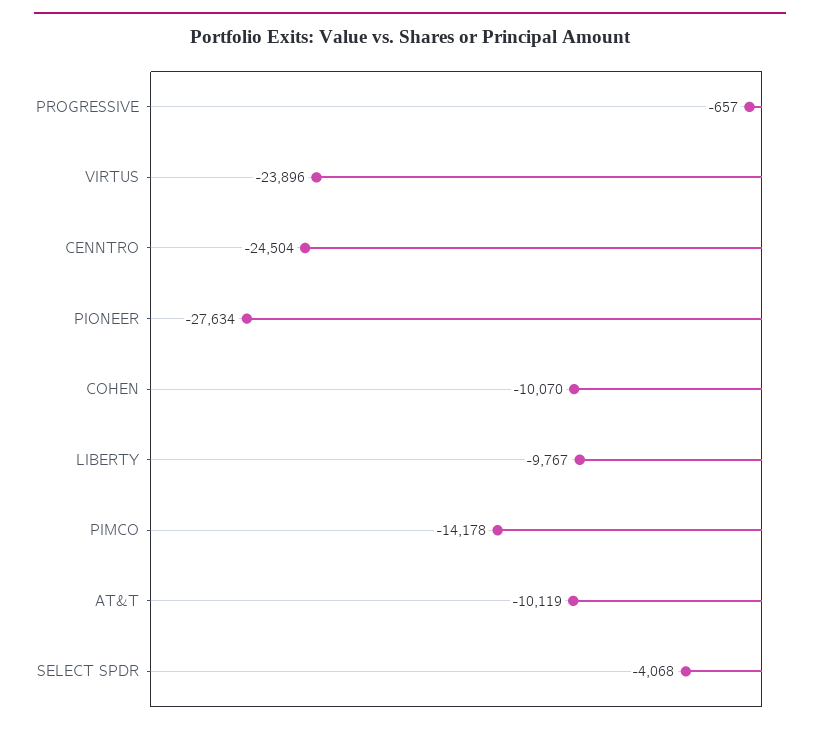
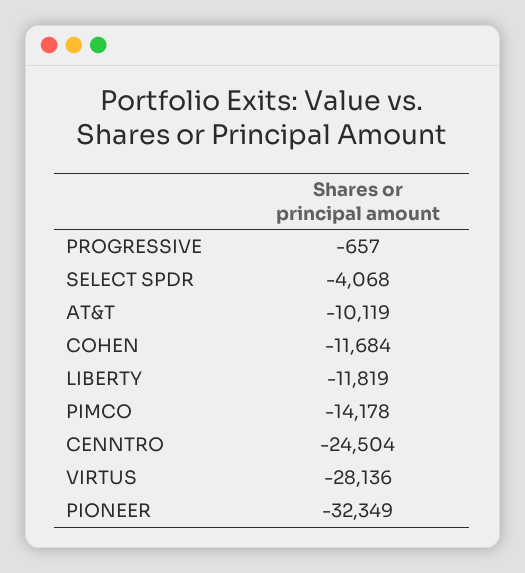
VIRTUS: -23896 -> -28136
PIONEER: -27634 -> -32349
COHEN: -10070 -> -11684
LIBERTY: -9767 -> -11819

